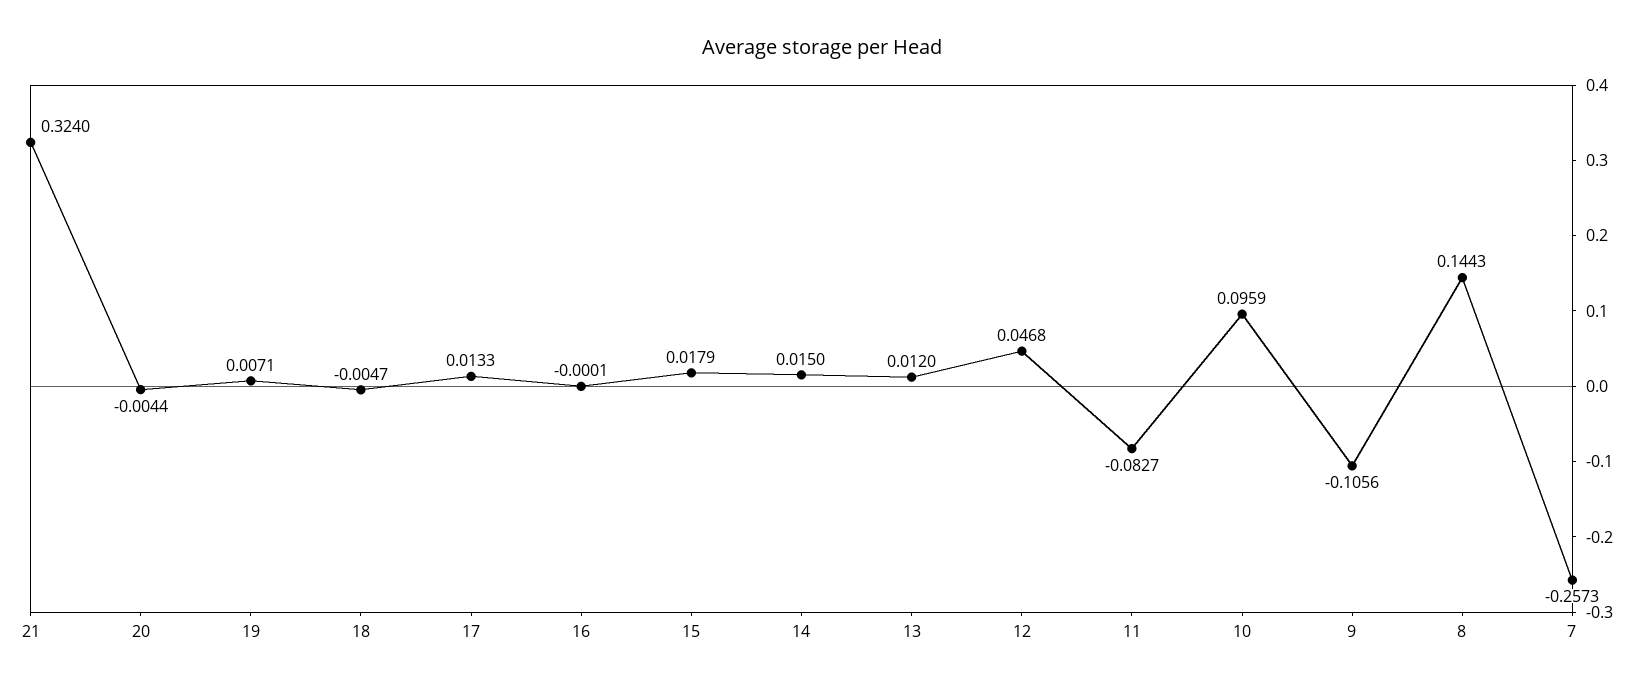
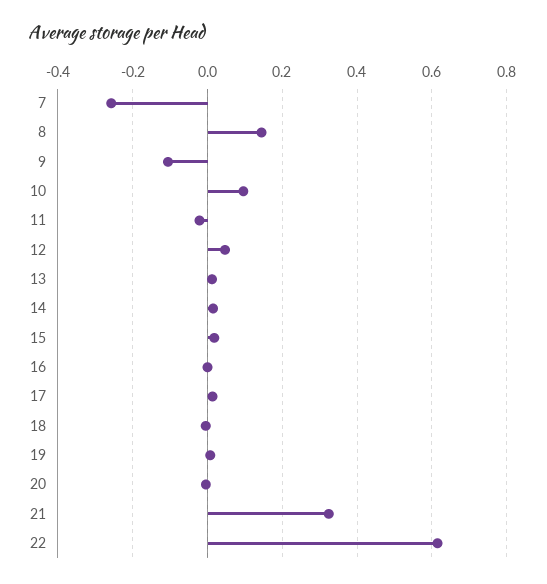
11: -0.0827 -> -0.02
22: none -> 0.62

